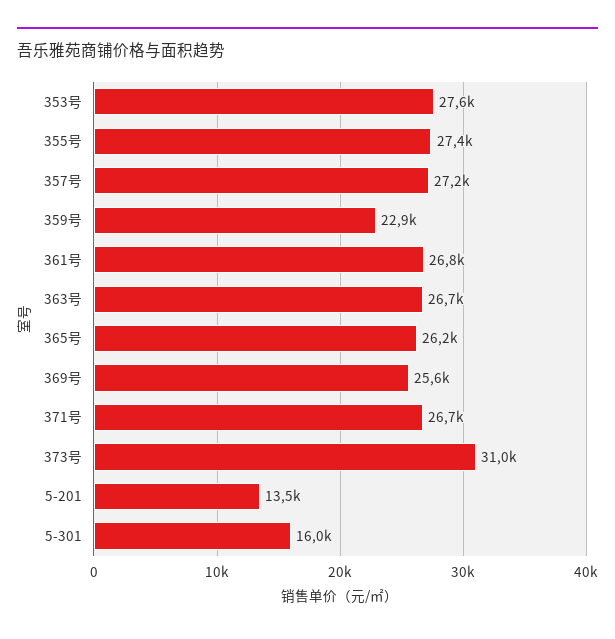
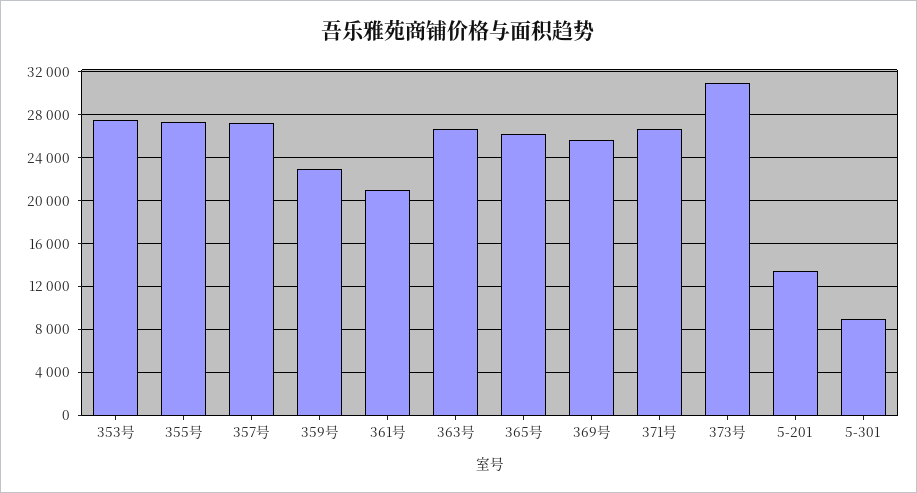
361号: 26800 -> 21000
5-301: 16000 -> 9000

